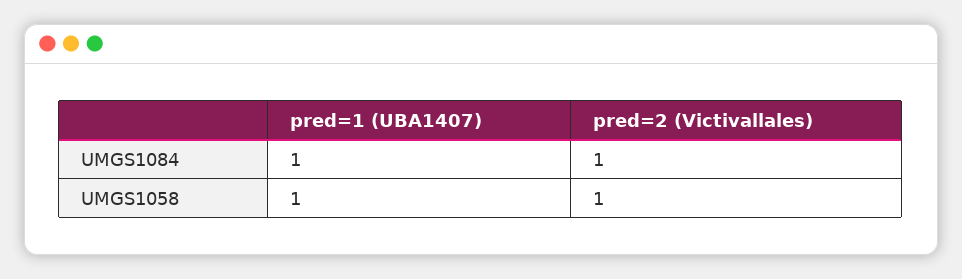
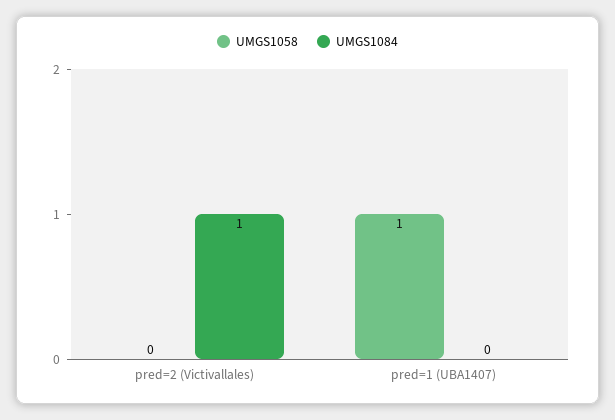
UMGS1084, pred=1 (UBA1407): 1 -> 0
UMGS1058, pred=2 (Victivallales): 1 -> 0

